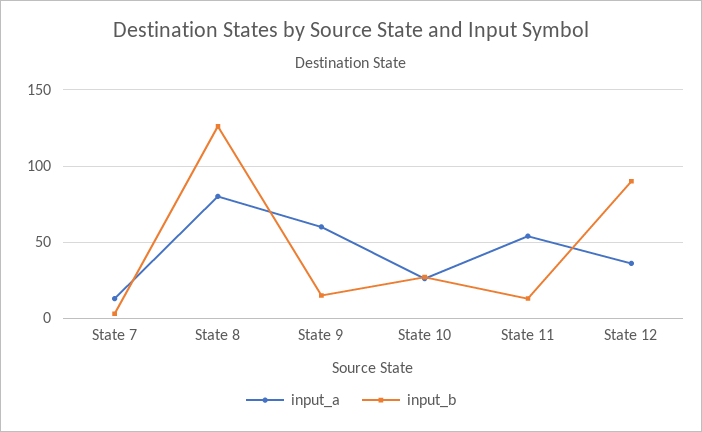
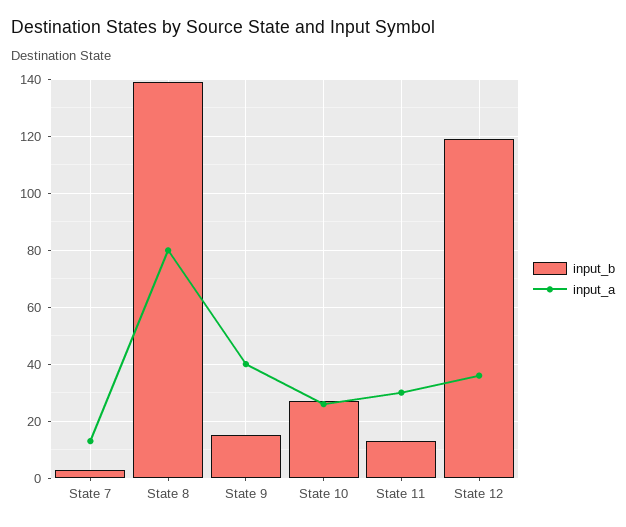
input_b, State 8: 125 -> 140
input_a, State 9: 60 -> 40
input_a, State 11: 55 -> 30
input_b, State 12: 90 -> 120

